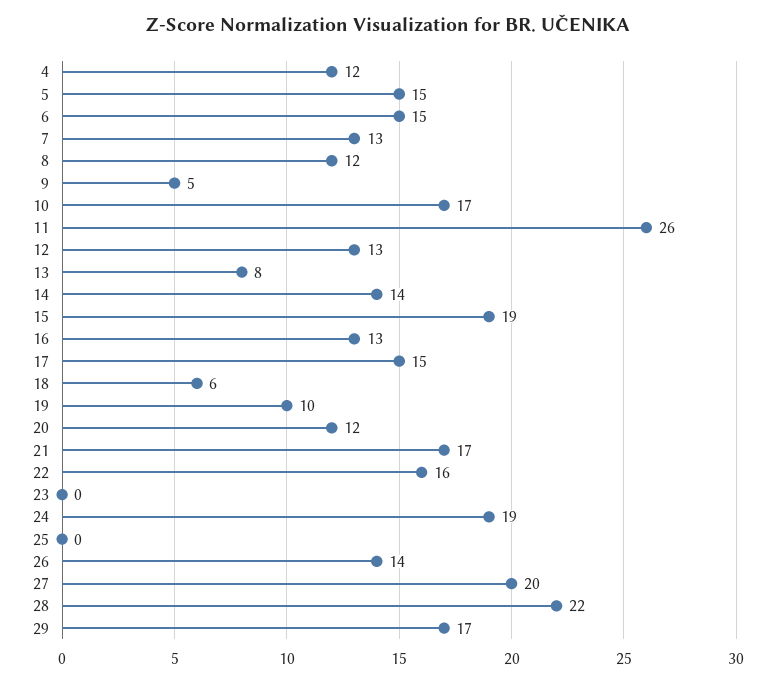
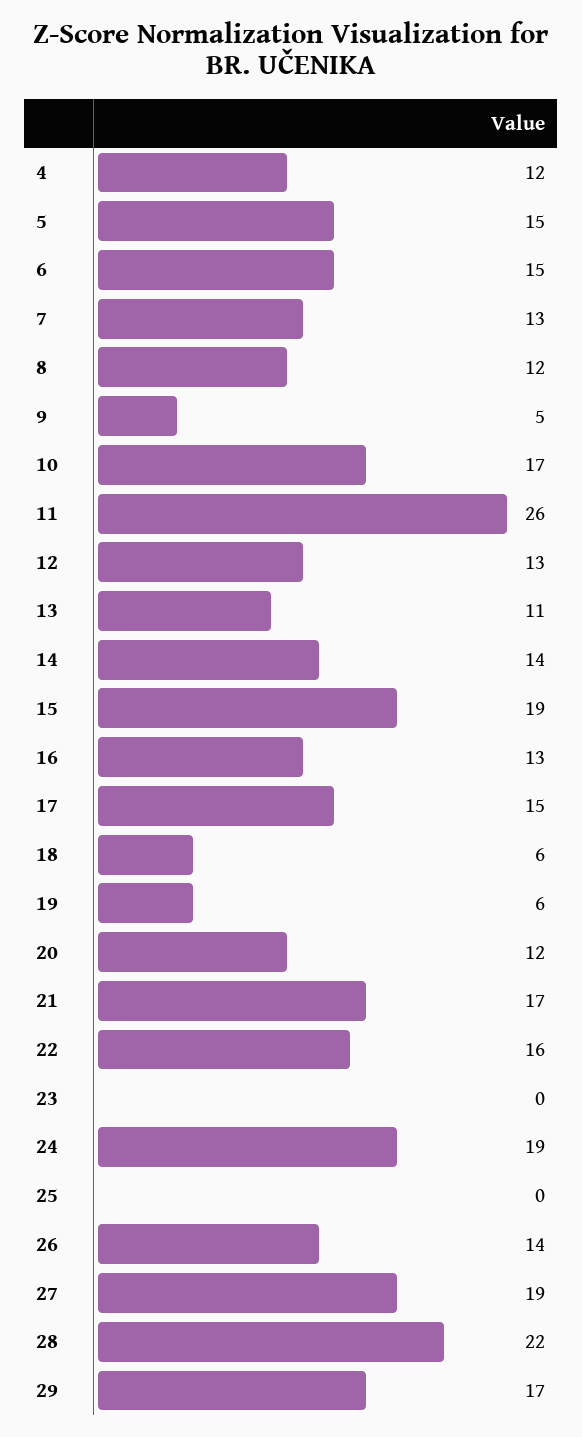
13: 8 -> 11
19: 10 -> 6
27: 20 -> 19

